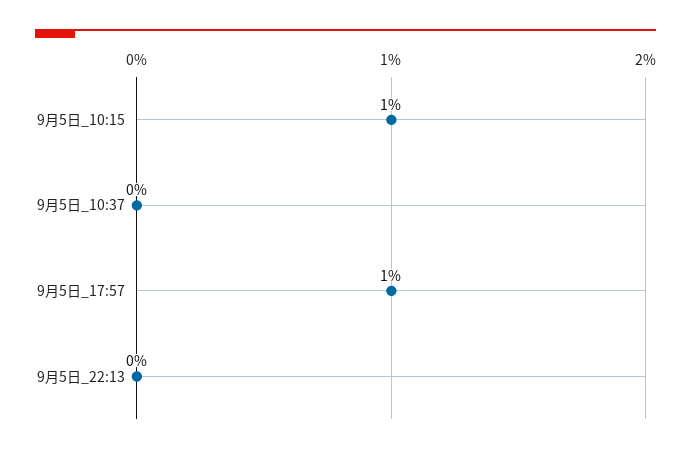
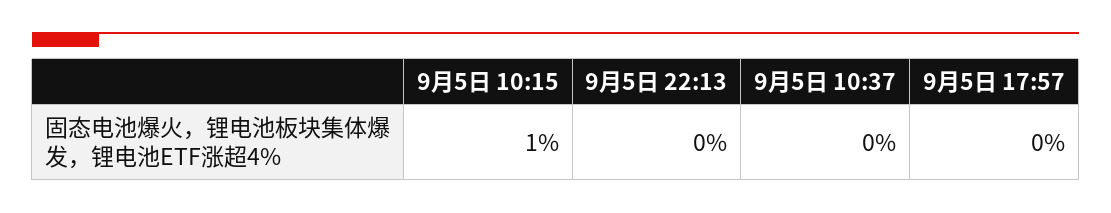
9月5日_17:57: 1 -> 0

